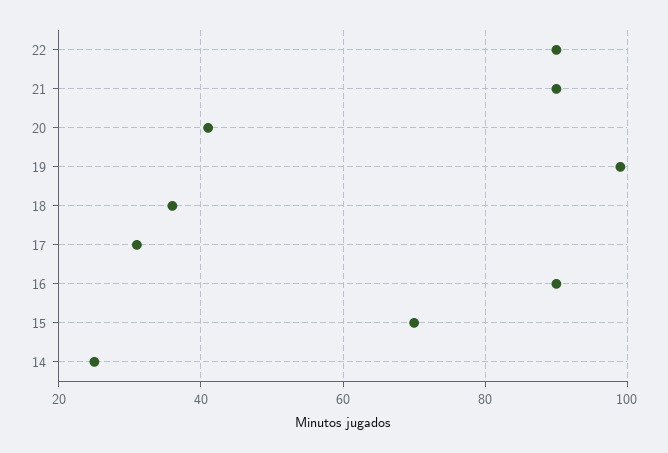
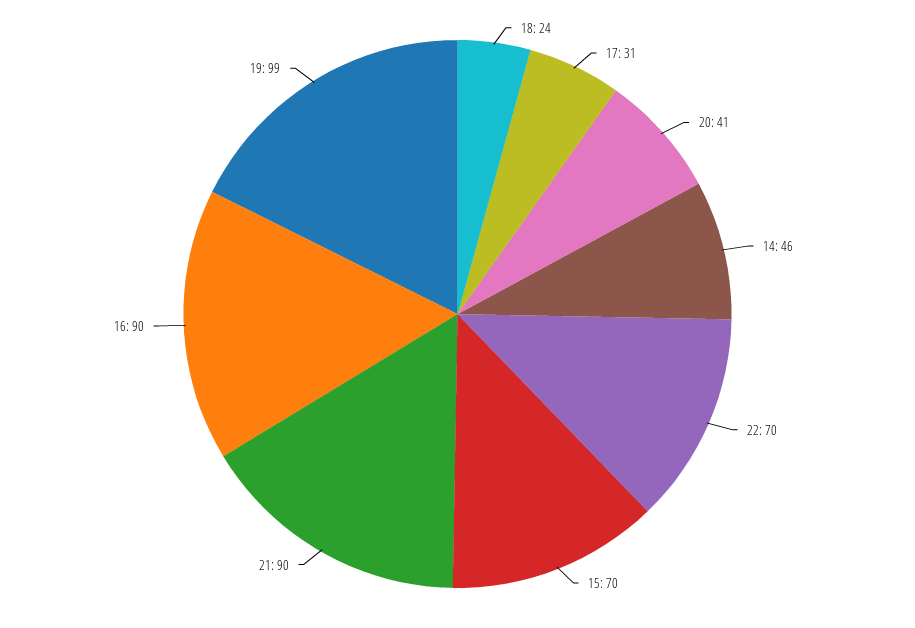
22: 90 -> 70
18: 35 -> 24
14: 25 -> 46

